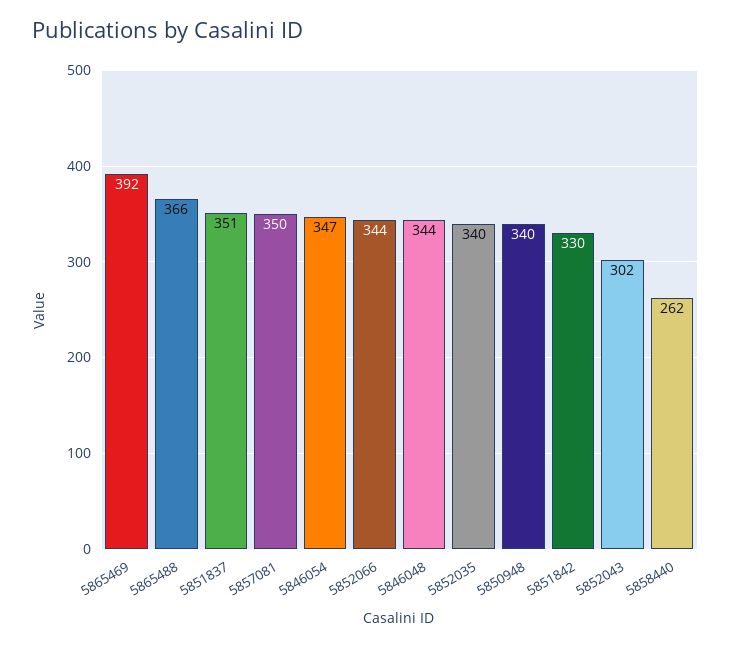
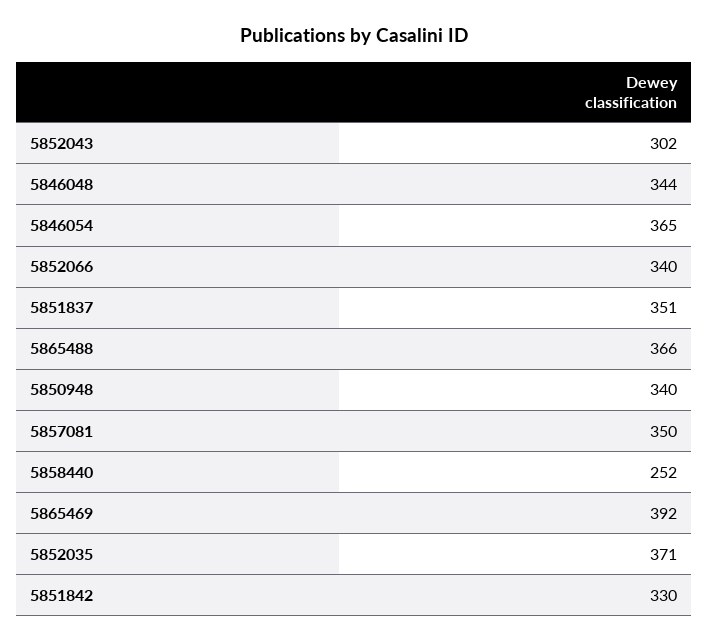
5846054: 347 -> 365
5852066: 344 -> 340
5852035: 340 -> 371
5858440: 262 -> 252

